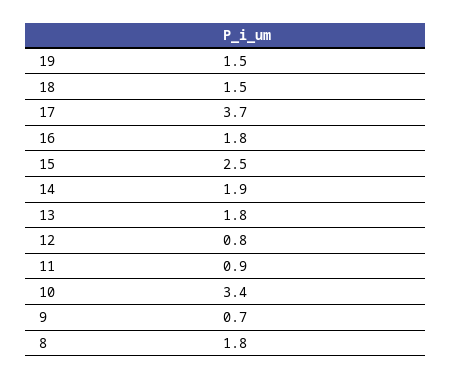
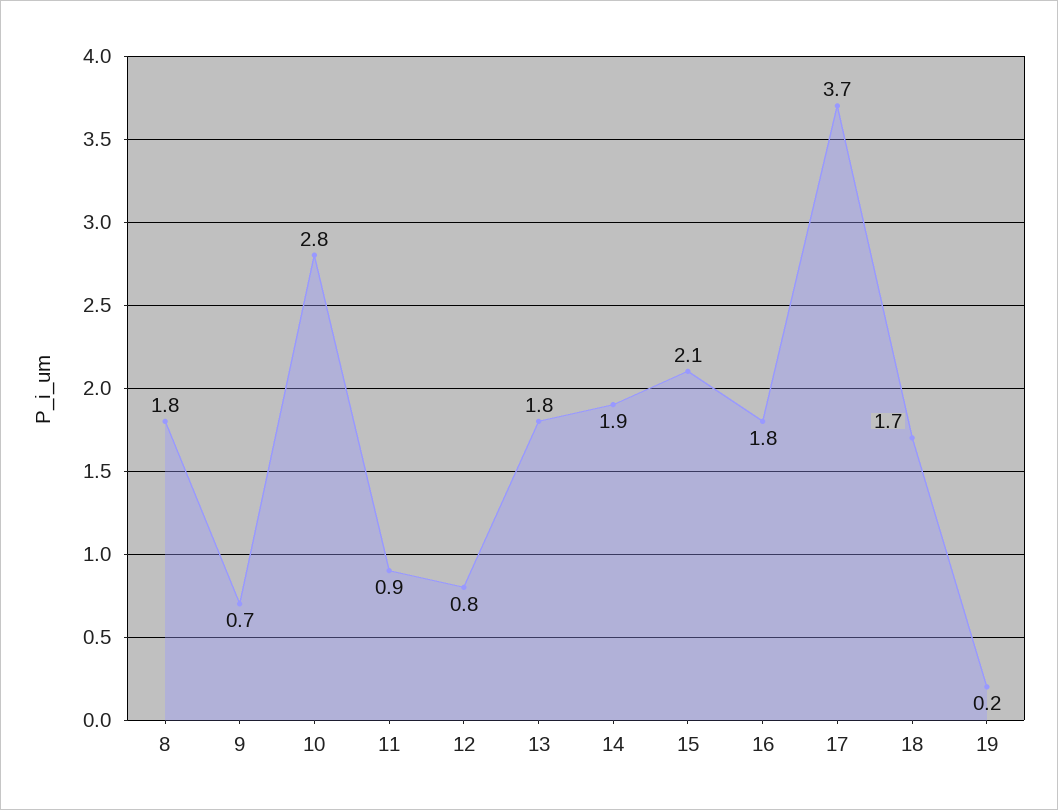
19: 1.5 -> 0.2
18: 1.5 -> 1.7
15: 2.5 -> 2.1
10: 3.4 -> 2.8

